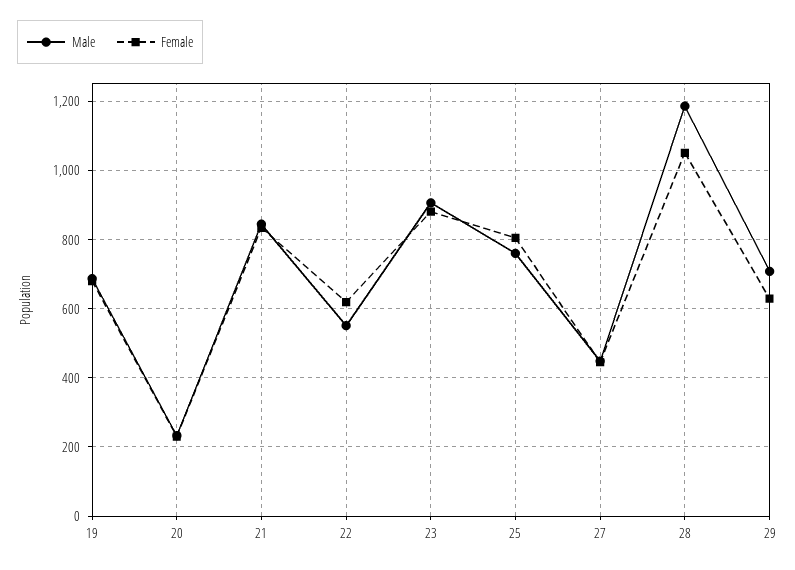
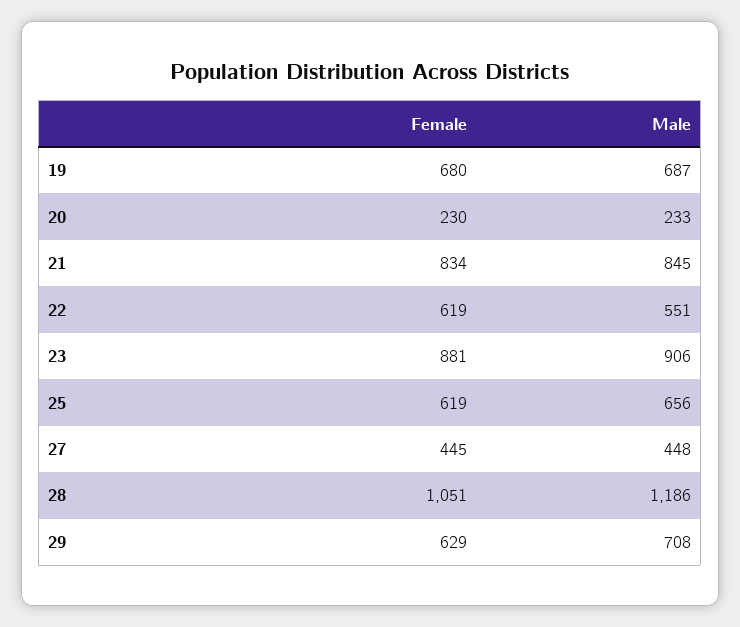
Male, 25: 760 -> 656
Female, 25: 800 -> 619

